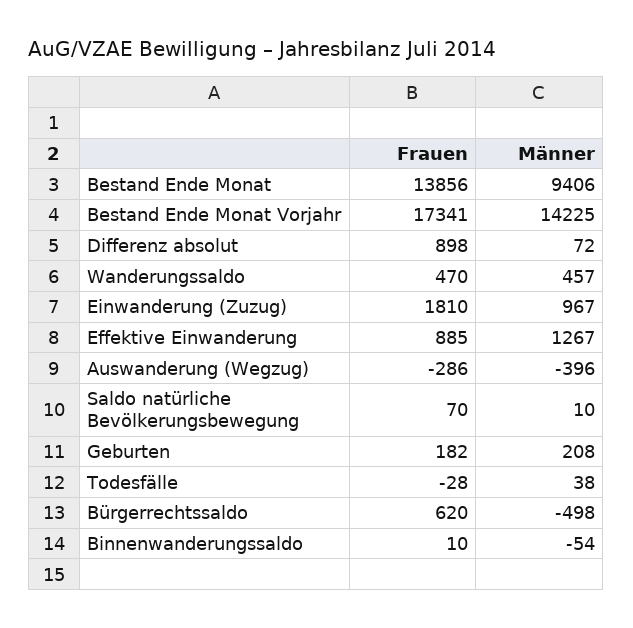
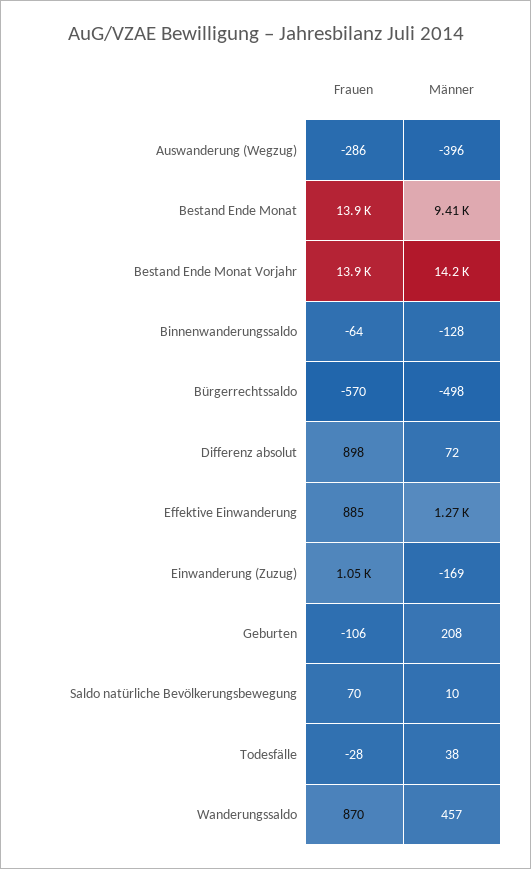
Frauen, Bestand Ende Monat Vorjahr: 17341 -> 13900
Frauen, Wanderungssaldo: 470 -> 870
Frauen, Einwanderung (Zuzug): 1810 -> 1050
Männer, Einwanderung (Zuzug): 967 -> -169
Frauen, Geburten: 182 -> -106
Frauen, Bürgerrechtssaldo: 620 -> -570
Frauen, Binnenwanderungssaldo: 10 -> -64
Männer, Binnenwanderungssaldo: -54 -> -128

